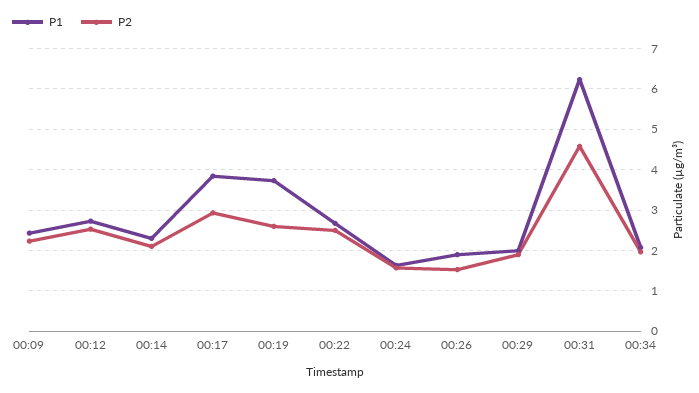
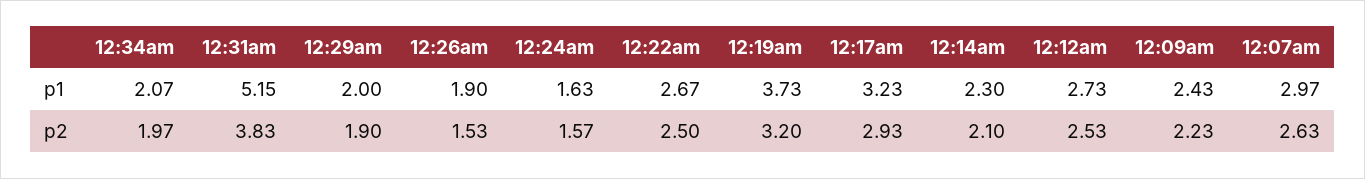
P1, 00:17: 3.8 -> 3.23
P2, 00:19: 2.6 -> 3.2
P1, 00:31: 6.2 -> 5.15
P2, 00:31: 4.6 -> 3.83
P1, 12:07am: none -> 2.97
P2, 12:07am: none -> 2.63

